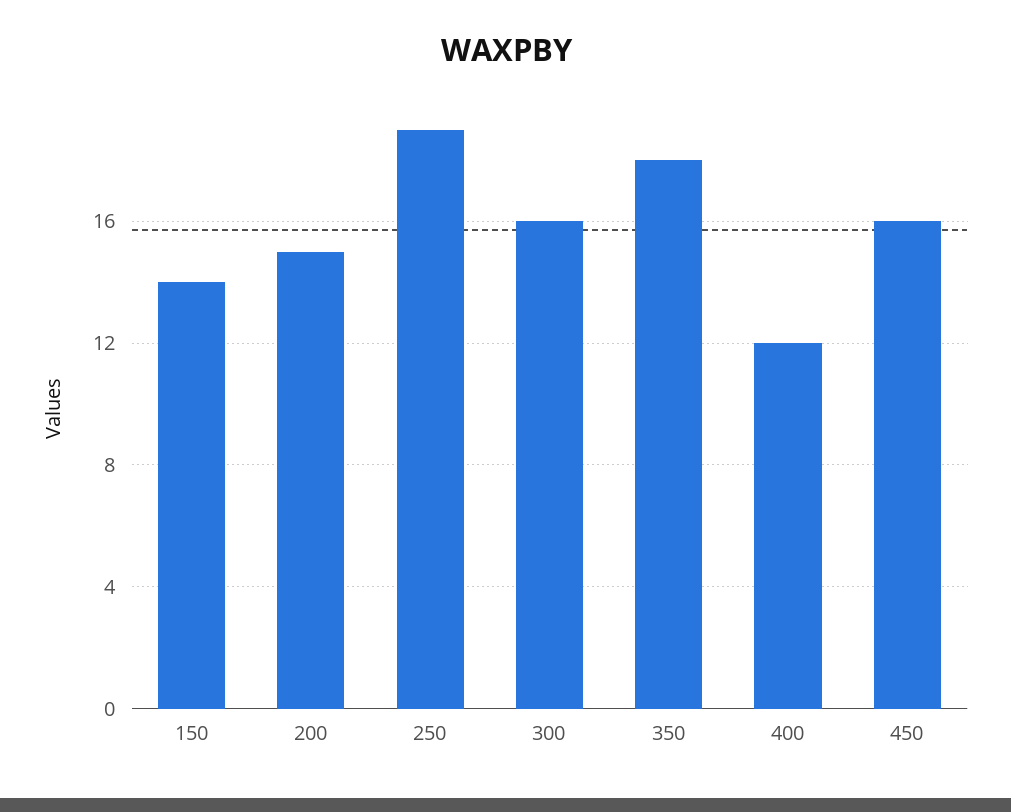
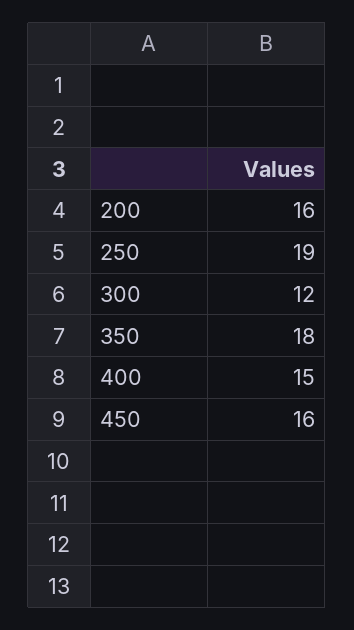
150: 14 -> none
200: 15 -> 16
300: 16 -> 12
400: 12 -> 15

